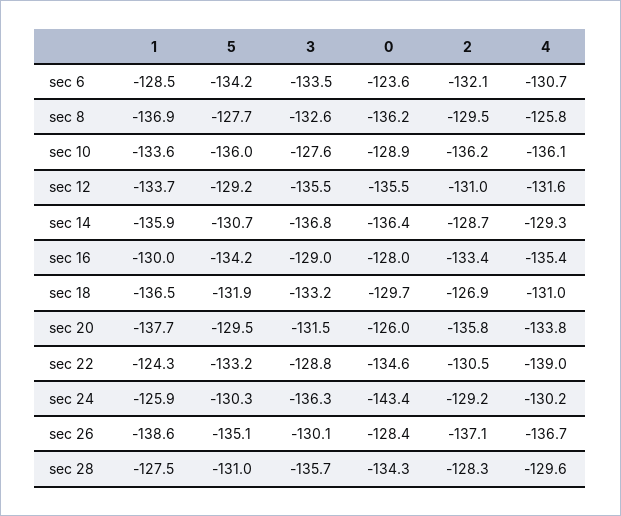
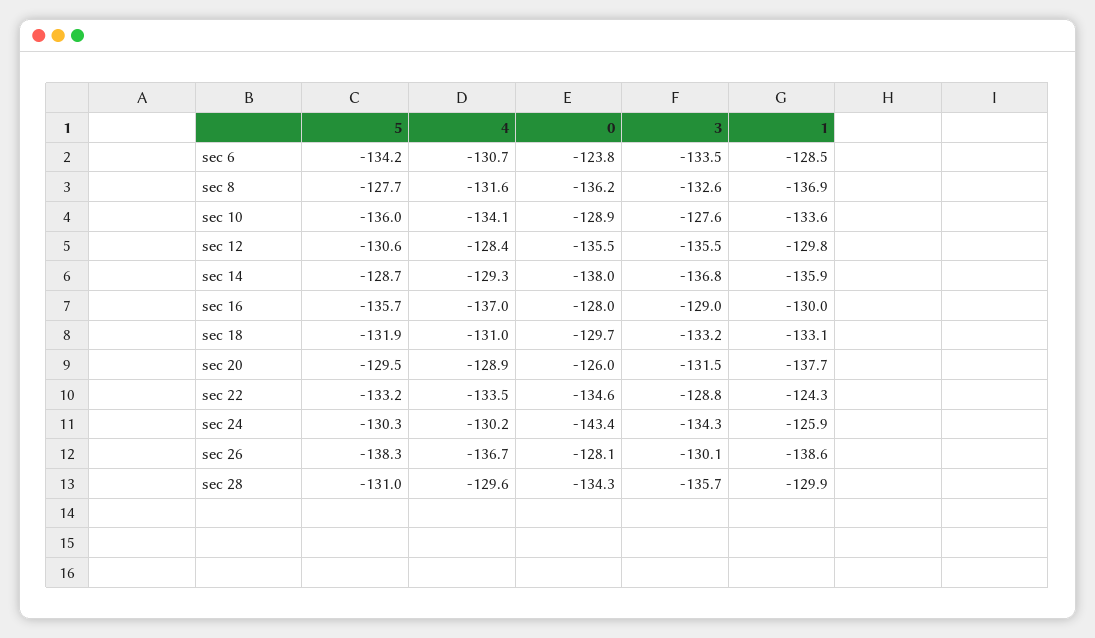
0, sec 6: -123.6 -> -123.8
2, sec 6: -132.1 -> none
2, sec 8: -129.5 -> none
4, sec 8: -125.8 -> -131.6
2, sec 10: -136.2 -> none
4, sec 10: -136.1 -> -134.1
1, sec 12: -133.7 -> -129.8
5, sec 12: -129.2 -> -130.6
2, sec 12: -131 -> none
4, sec 12: -131.6 -> -128.4
5, sec 14: -130.7 -> -128.7
0, sec 14: -136.4 -> -138
2, sec 14: -128.7 -> none
5, sec 16: -134.2 -> -135.7
2, sec 16: -133.4 -> none
4, sec 16: -135.4 -> -137
1, sec 18: -136.5 -> -133.1
2, sec 18: -126.9 -> none
2, sec 20: -135.8 -> none
4, sec 20: -133.8 -> -128.9
2, sec 22: -130.5 -> none
4, sec 22: -139 -> -133.5
3, sec 24: -136.3 -> -134.3
2, sec 24: -129.2 -> none
5, sec 26: -135.1 -> -138.3
0, sec 26: -128.4 -> -128.1
2, sec 26: -137.1 -> none
1, sec 28: -127.5 -> -129.9
2, sec 28: -128.3 -> none

